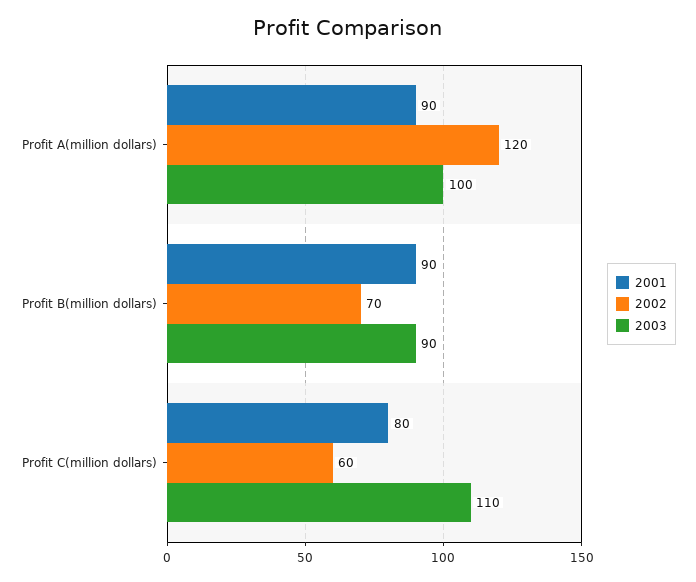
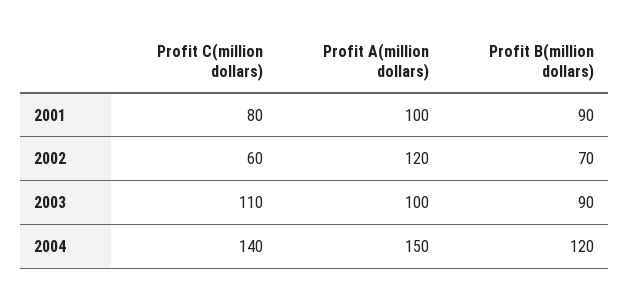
2001, Profit A(million dollars): 90 -> 100
2004, Profit C(million dollars): none -> 140
2004, Profit A(million dollars): none -> 150
2004, Profit B(million dollars): none -> 120

